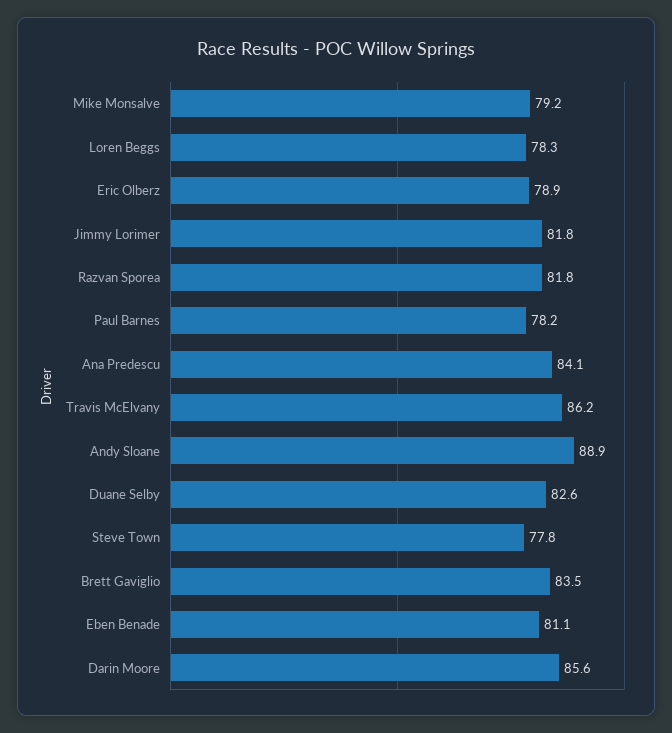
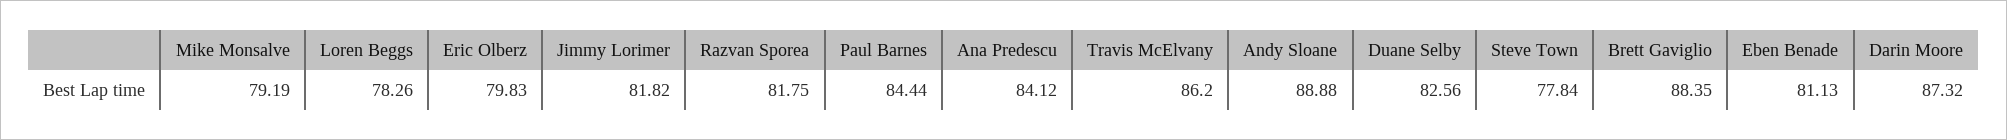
Eric Olberz: 78.9 -> 79.83
Paul Barnes: 78.2 -> 84.44
Brett Gaviglio: 83.5 -> 88.35
Darin Moore: 85.6 -> 87.32

